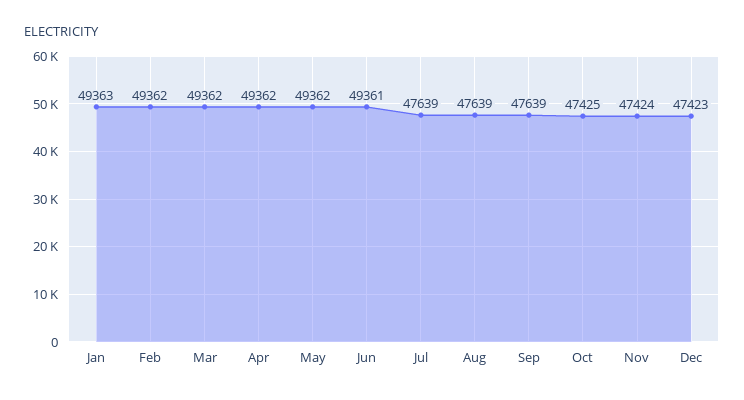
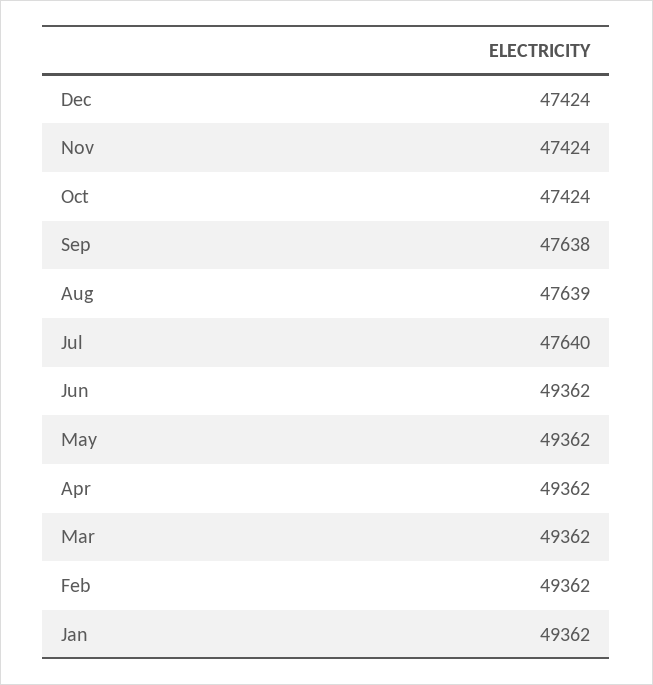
Jan: 49363 -> 49362
Jun: 49361 -> 49362
Jul: 47639 -> 47640
Sep: 47639 -> 47638
Oct: 47425 -> 47424
Dec: 47423 -> 47424

